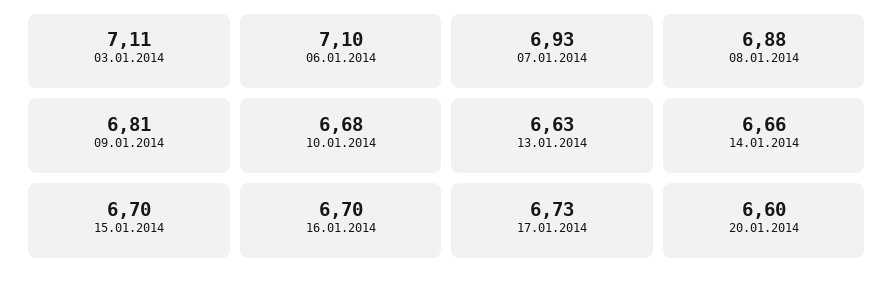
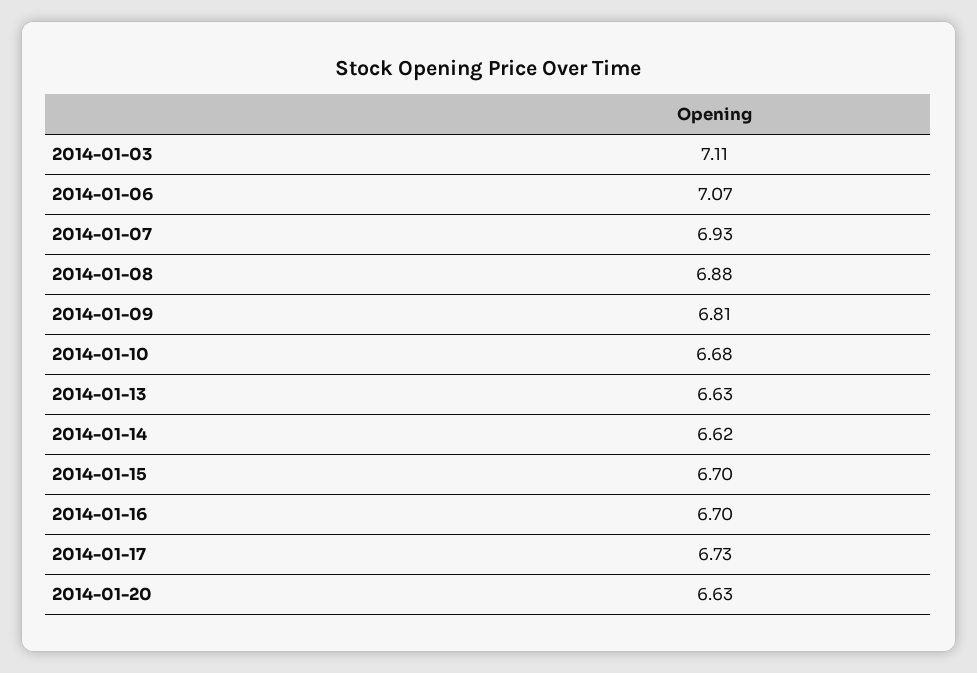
06.01.2014: 7.1 -> 7.07
14.01.2014: 6.66 -> 6.62
20.01.2014: 6.6 -> 6.63

